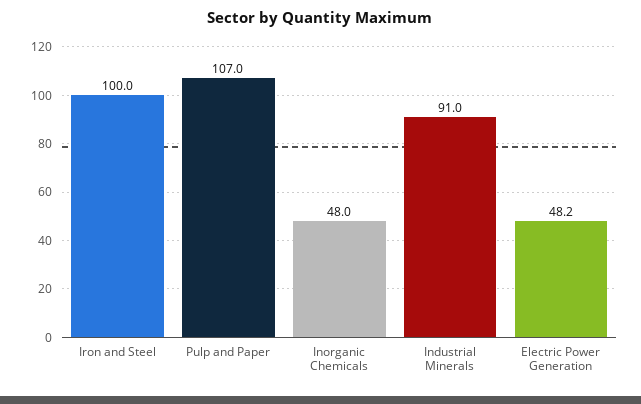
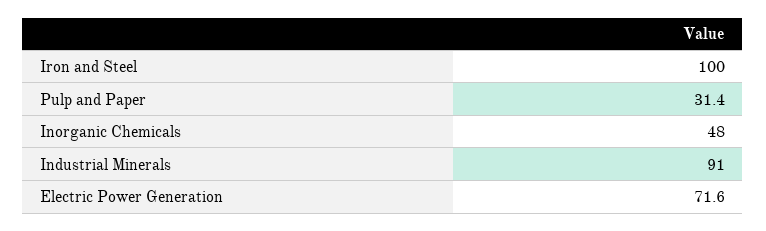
Pulp and Paper: 107 -> 31.4
Electric Power Generation: 48.2 -> 71.6

